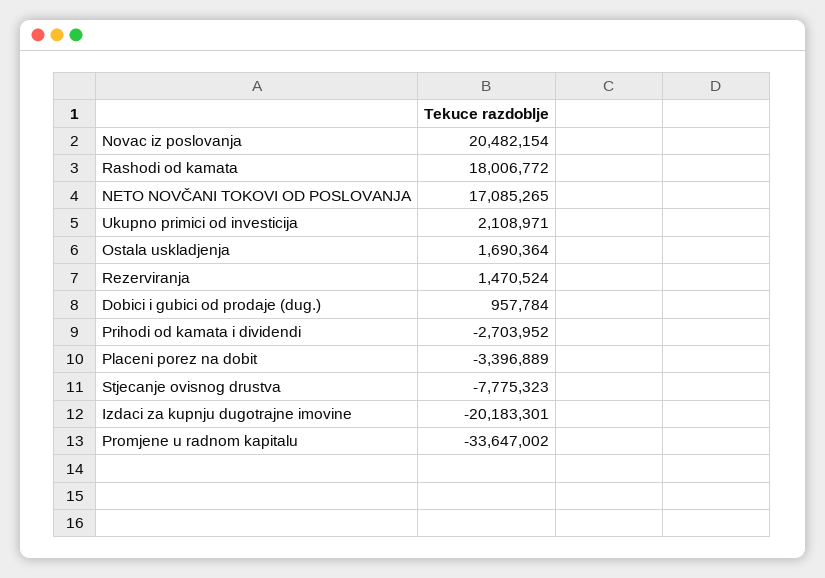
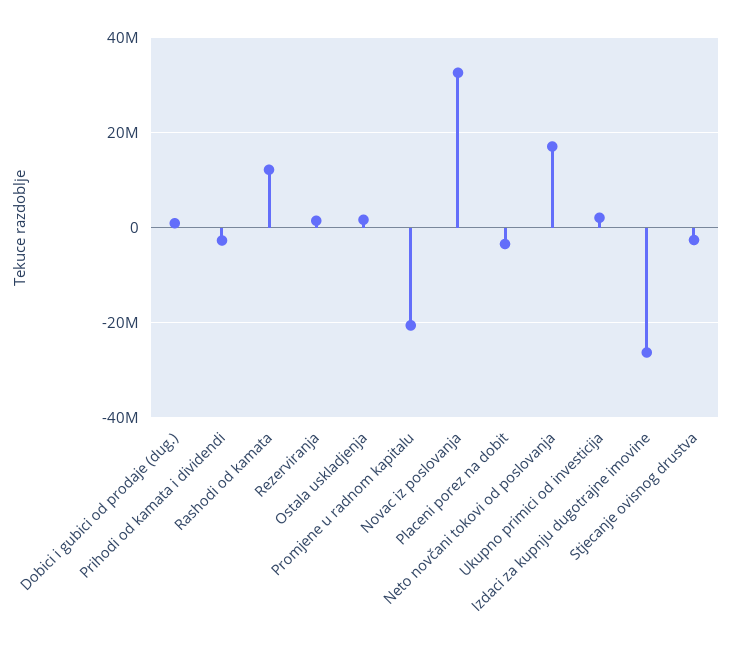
Novac iz poslovanja: 20482154 -> 32000000
Rashodi od kamata: 18006772 -> 12000000
Stjecanje ovisnog drustva: -7775323 -> -2000000
Izdaci za kupnju dugotrajne imovine: -20183301 -> -26000000
Promjene u radnom kapitalu: -33647002 -> -20000000

